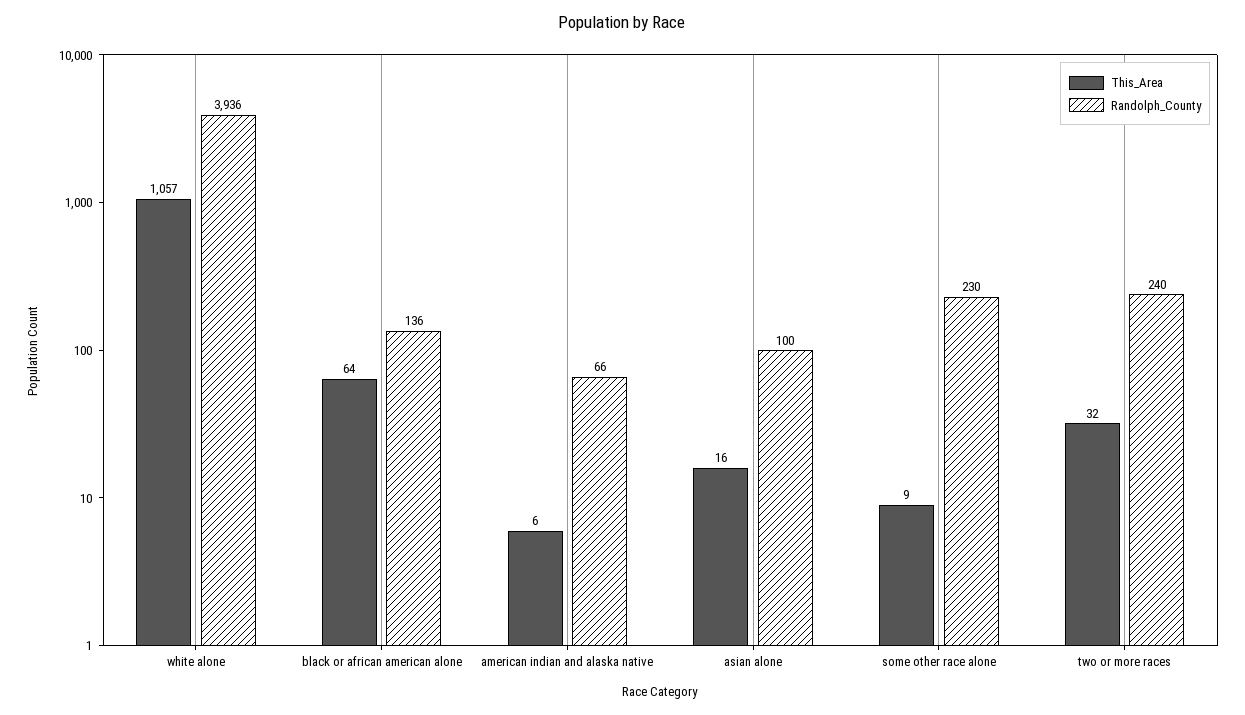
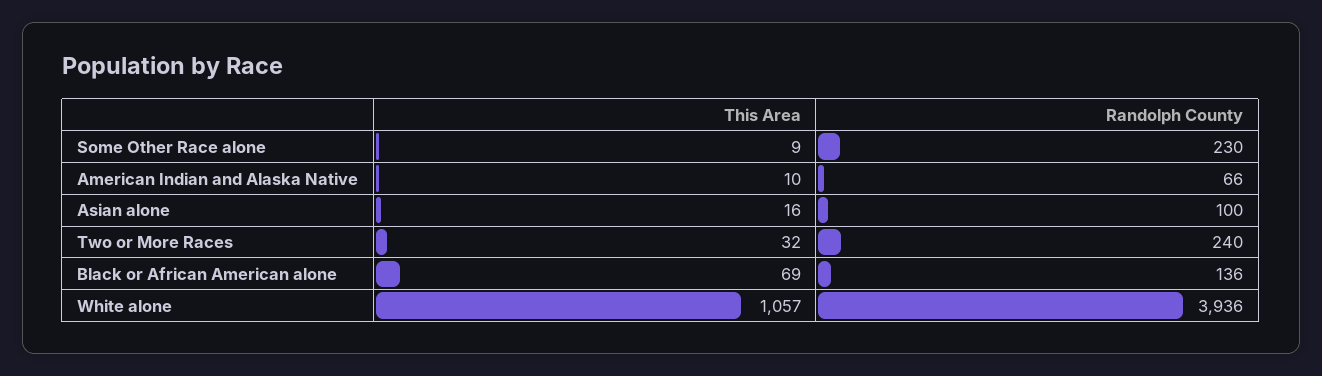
This_Area, black or african american alone: 64 -> 69
This_Area, american indian and alaska native: 6 -> 10

